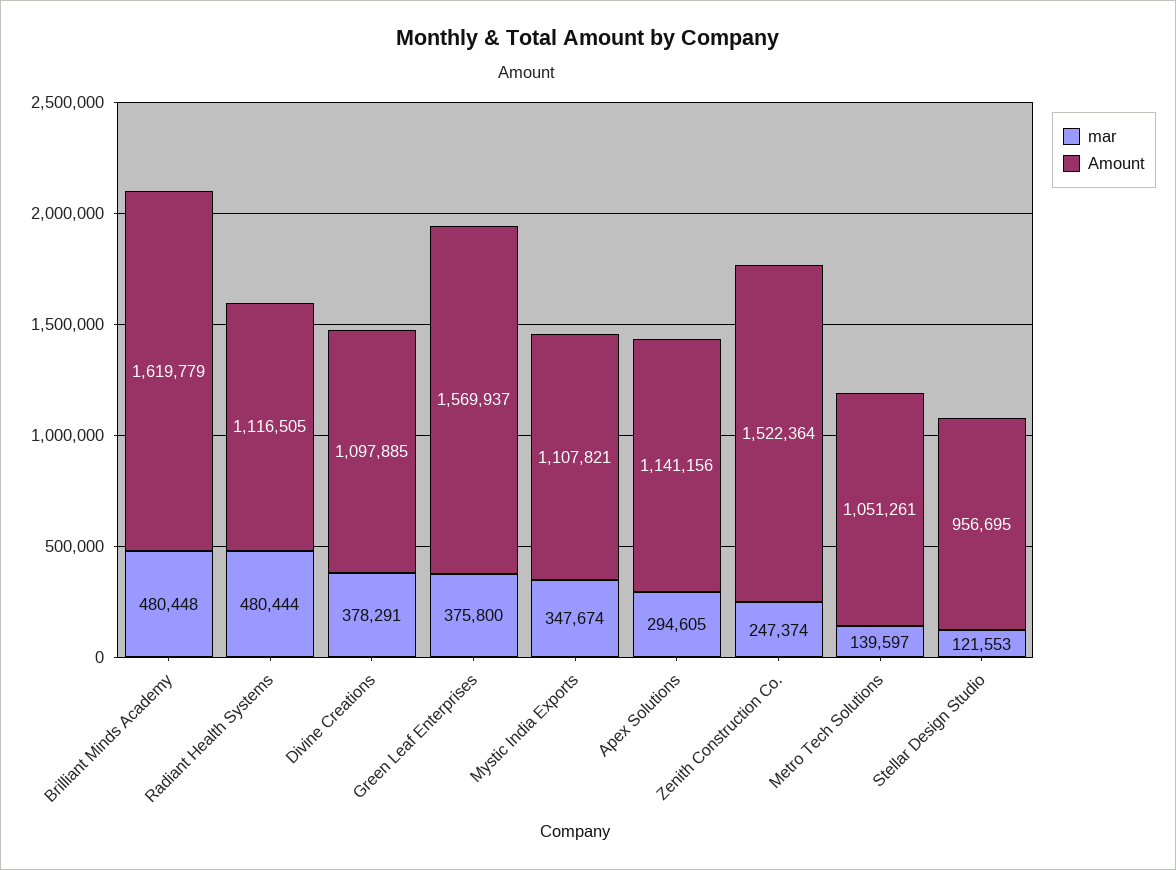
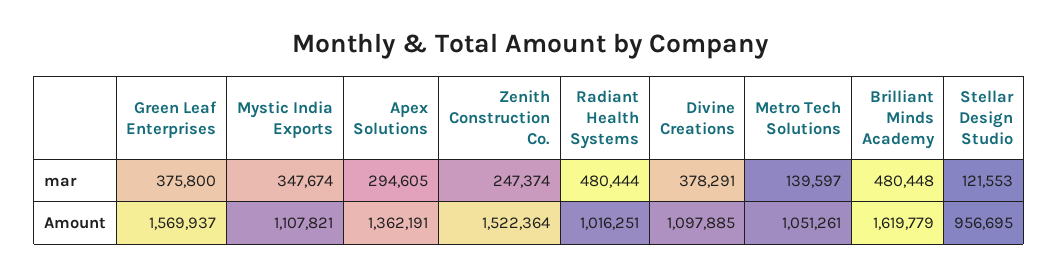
Amount, Radiant Health Systems: 1116505 -> 1016251
Amount, Apex Solutions: 1141156 -> 1362191

